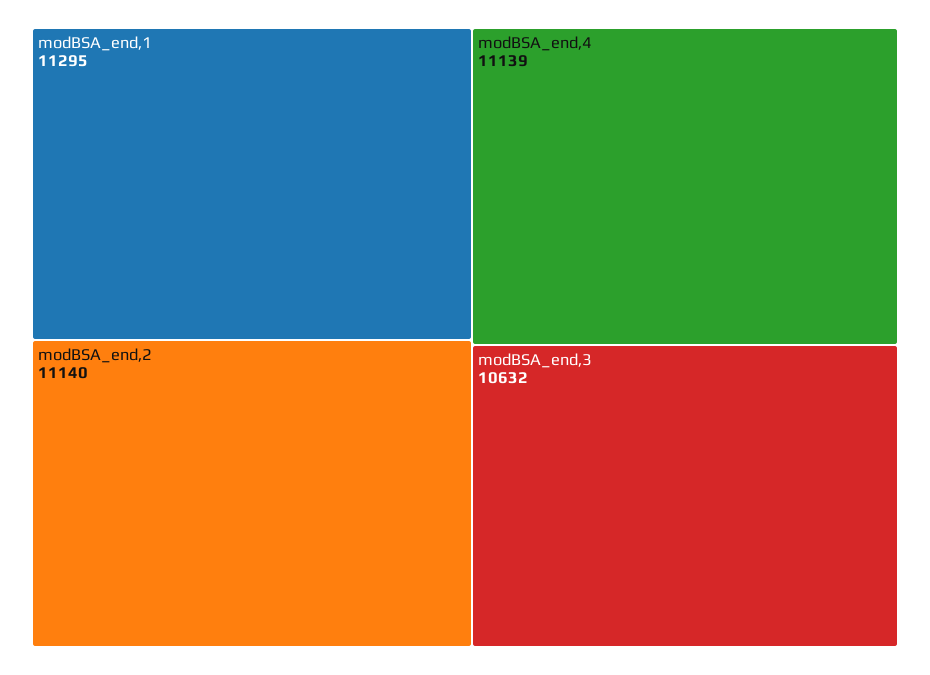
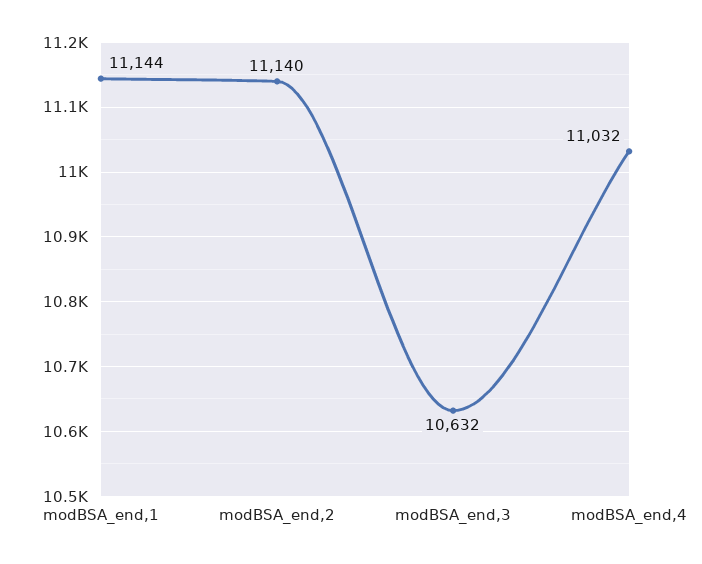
modBSA_end,1: 11295 -> 11144
modBSA_end,4: 11139 -> 11032

